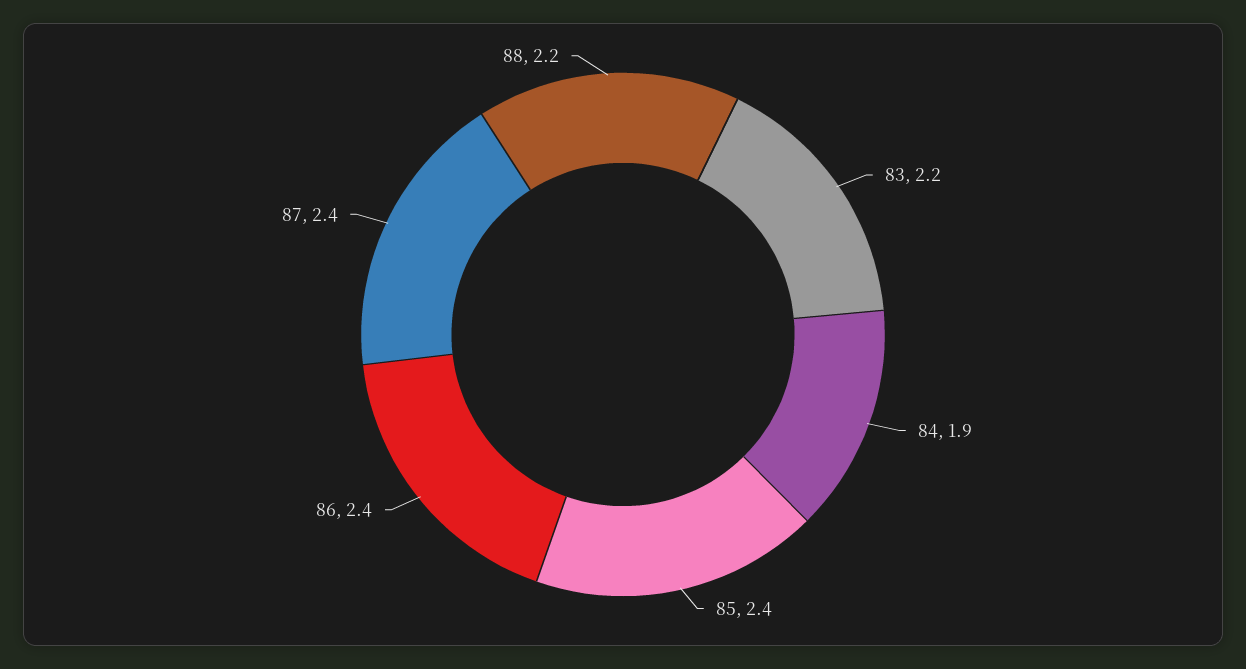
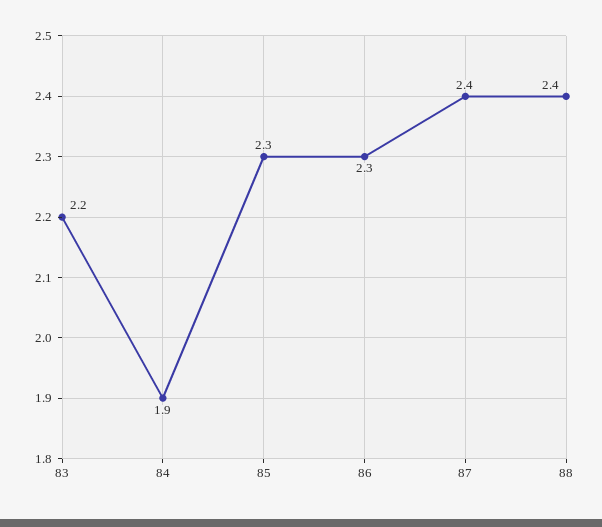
85: 2.4 -> 2.3
86: 2.4 -> 2.3
88: 2.2 -> 2.4

